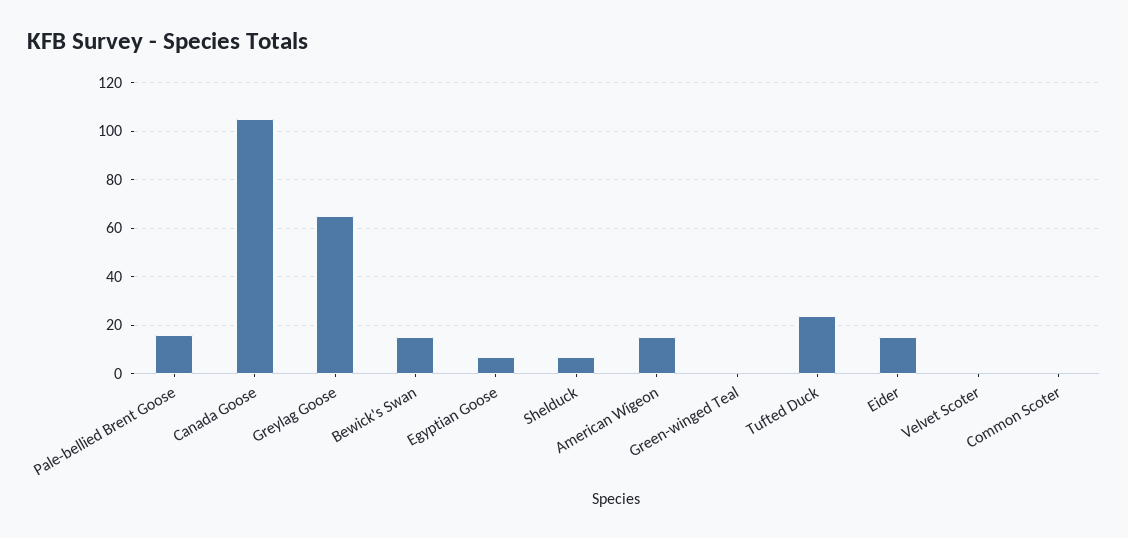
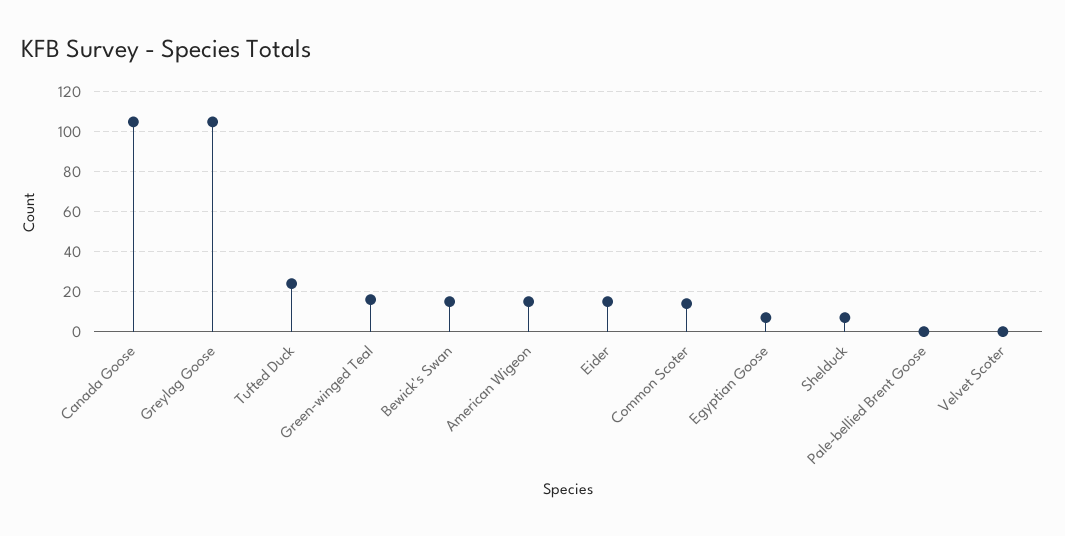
Pale-bellied Brent Goose: 15 -> 0
Greylag Goose: 65 -> 105
Green-winged Teal: 0 -> 15
Common Scoter: 0 -> 15

